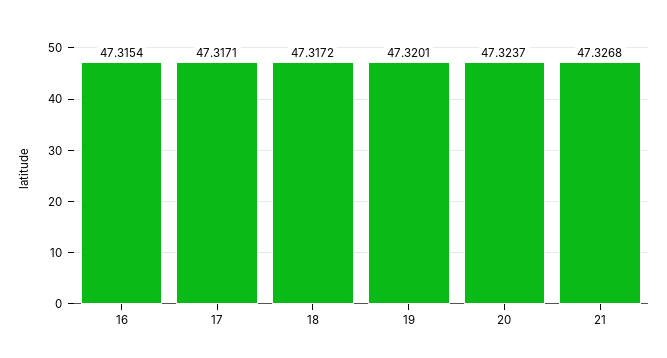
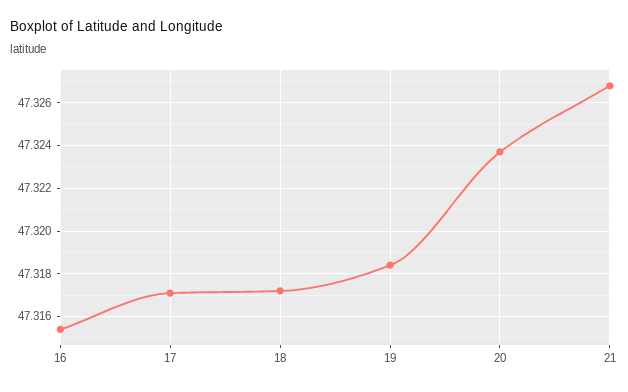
19: 47.3201 -> 47.3185

